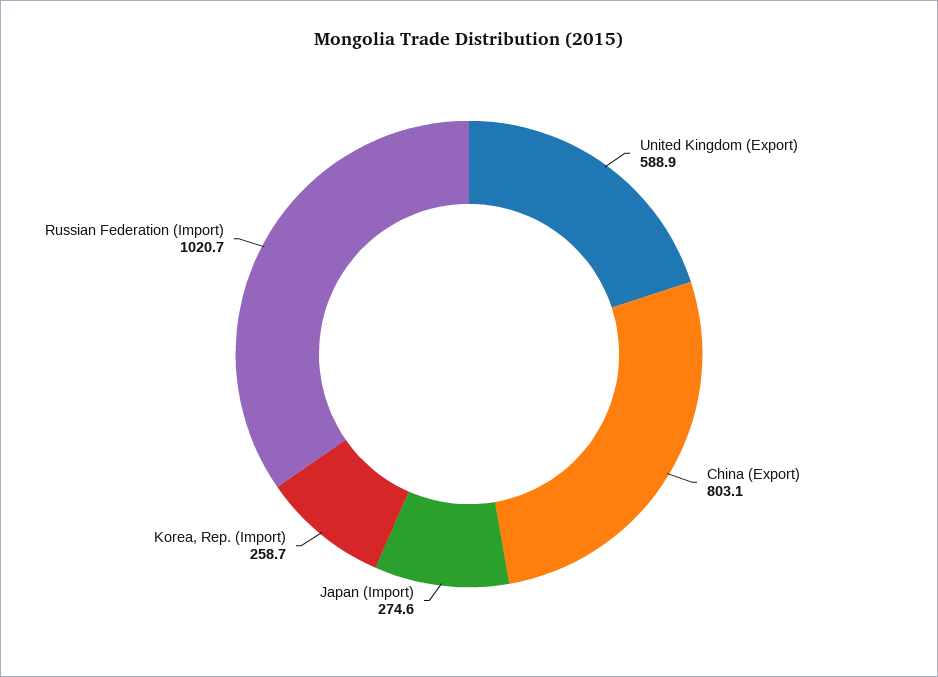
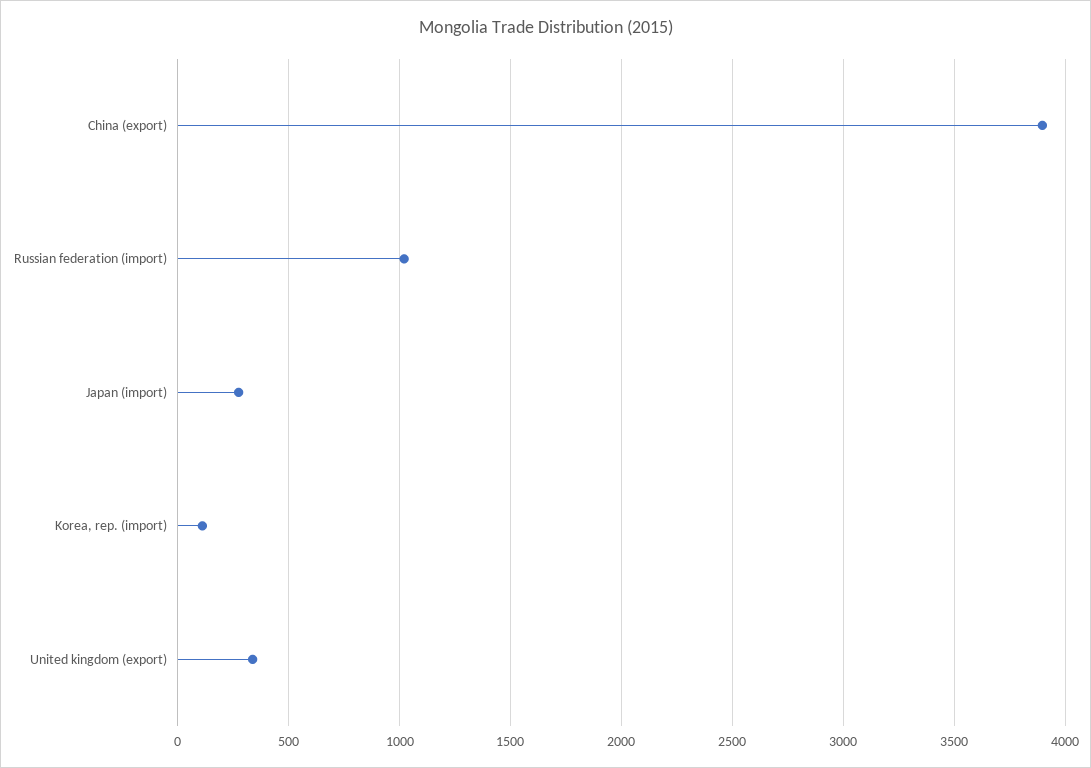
United Kingdom (Export): 588.9 -> 350
China (Export): 803.1 -> 3900
Korea, Rep. (Import): 258.7 -> 100

